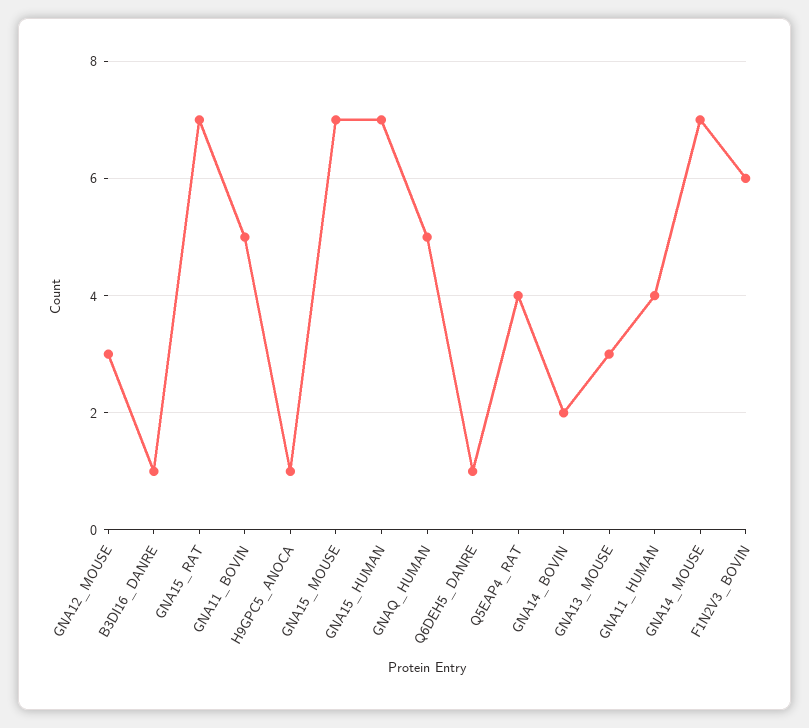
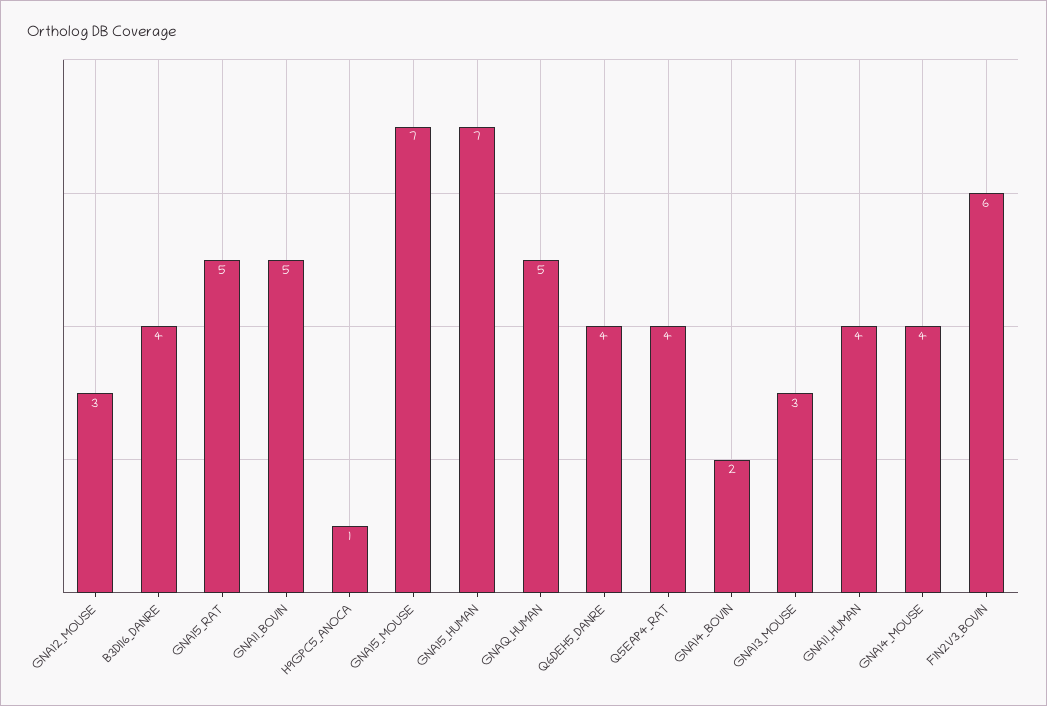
B3DI16_DANRE: 1 -> 4
GNA15_RAT: 7 -> 5
Q6DEH5_DANRE: 1 -> 4
GNA14_MOUSE: 7 -> 4

